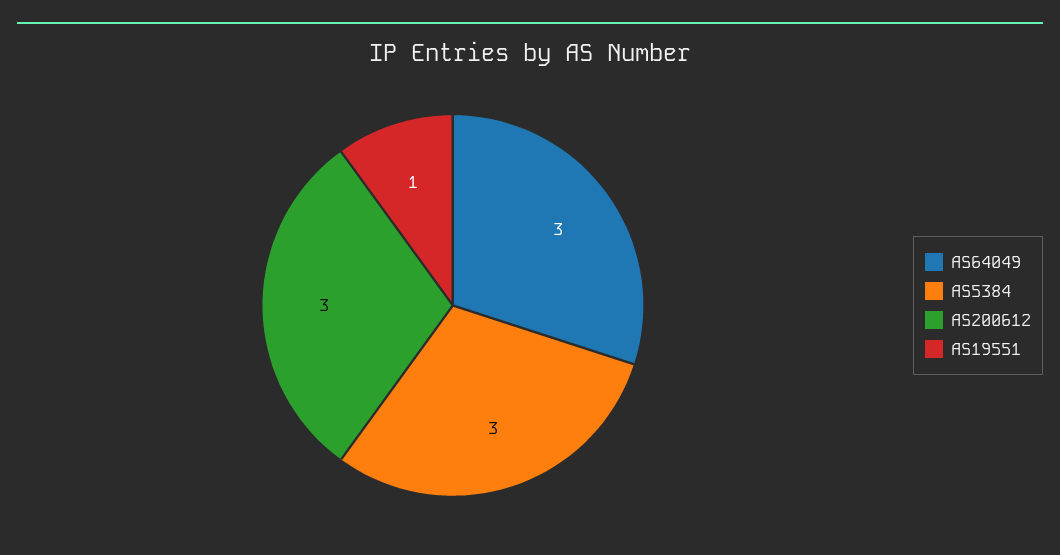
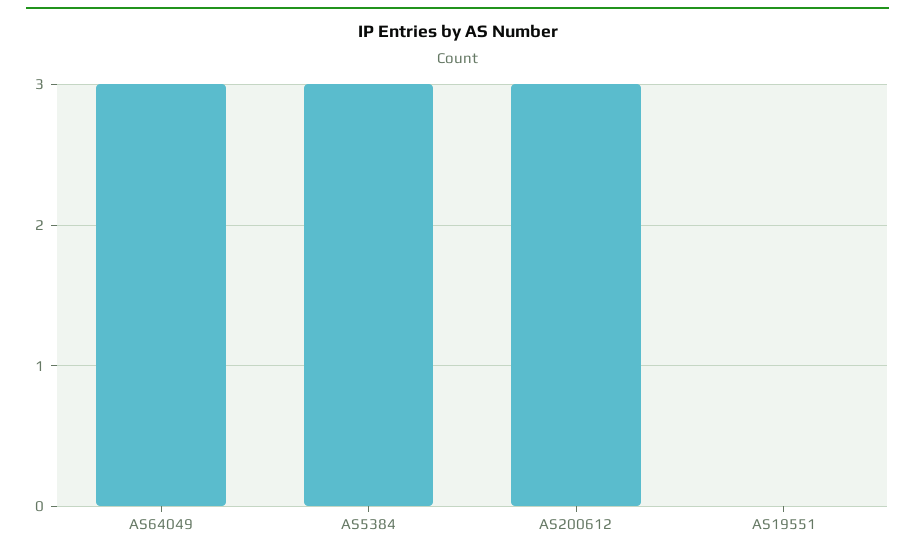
AS19551: 1 -> 0

